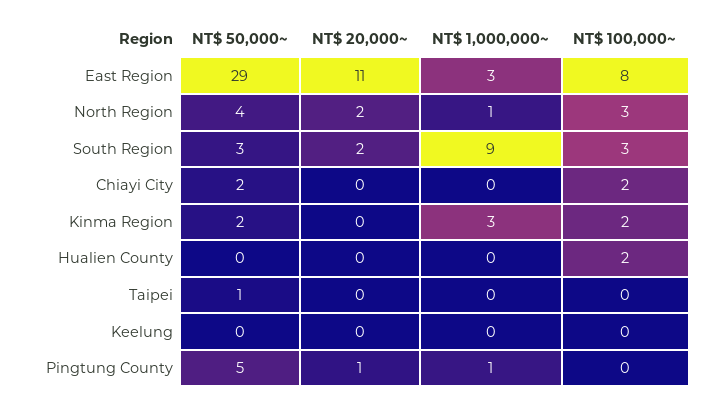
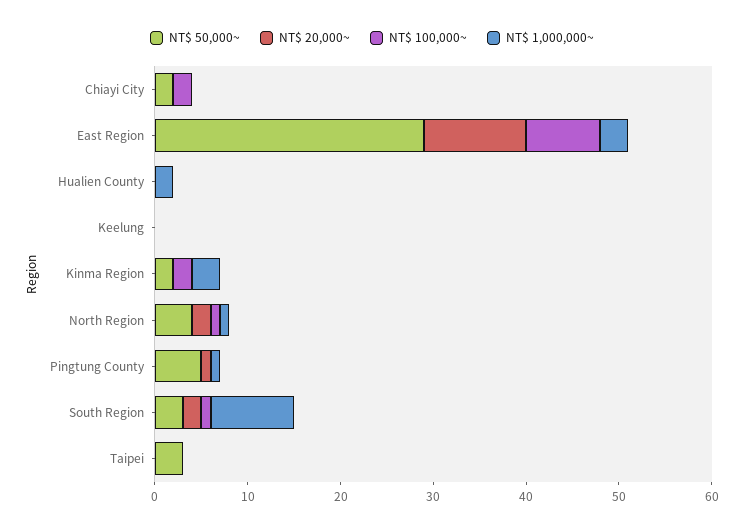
NT$ 100,000~, North Region: 3 -> 1
NT$ 100,000~, South Region: 3 -> 1
NT$ 1,000,000~, Hualien County: 0 -> 2
NT$ 100,000~, Hualien County: 2 -> 0
NT$ 50,000~, Taipei: 1 -> 3

